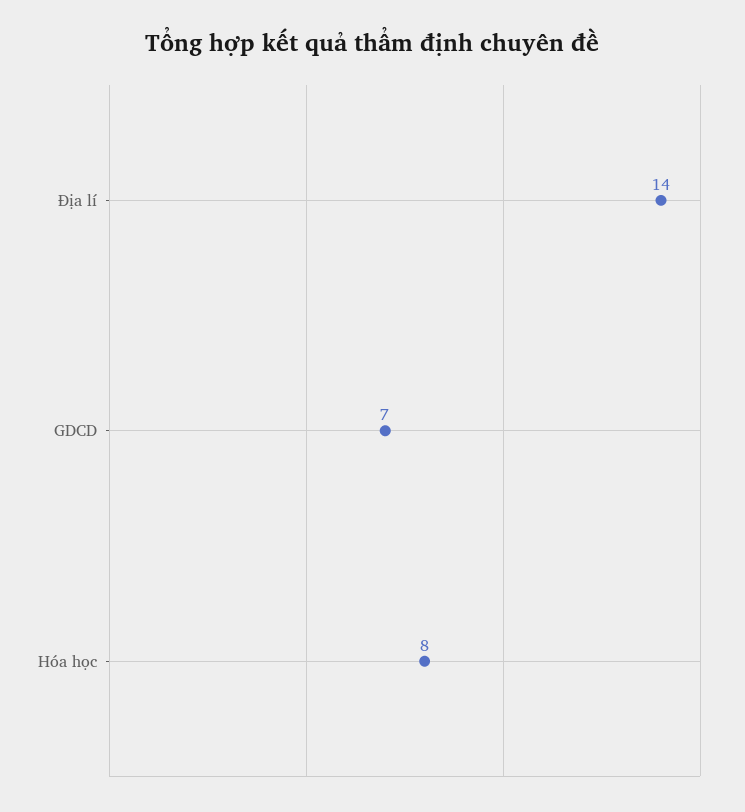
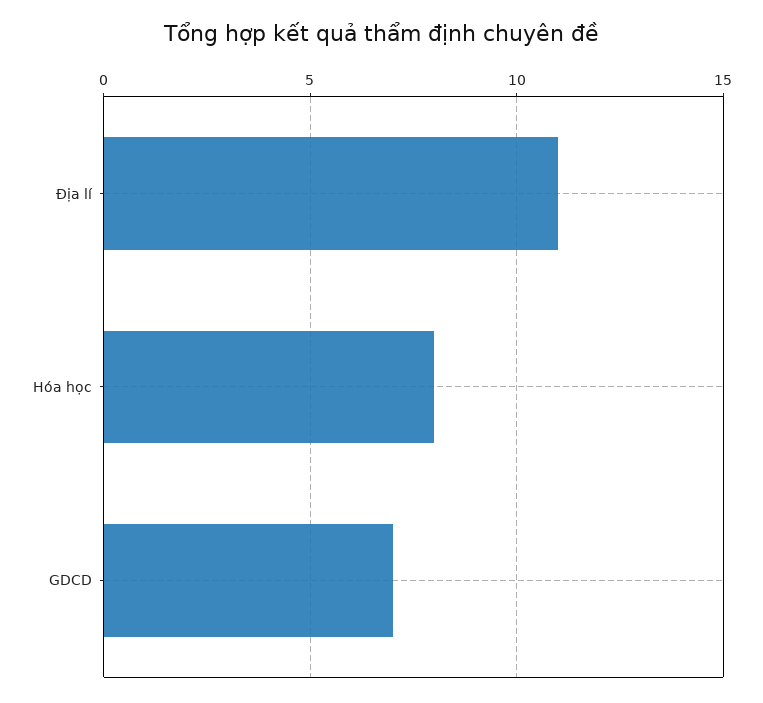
Địa lí: 14 -> 11

